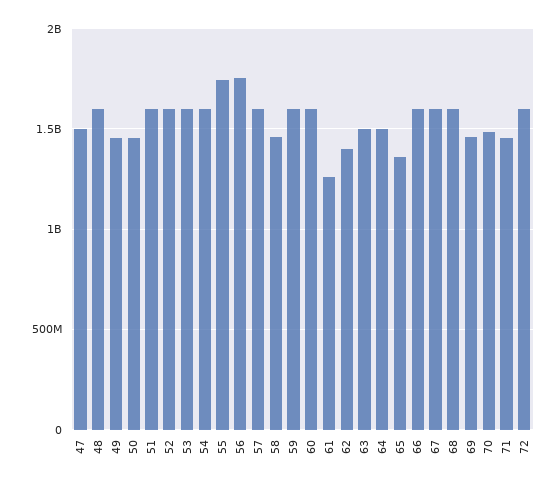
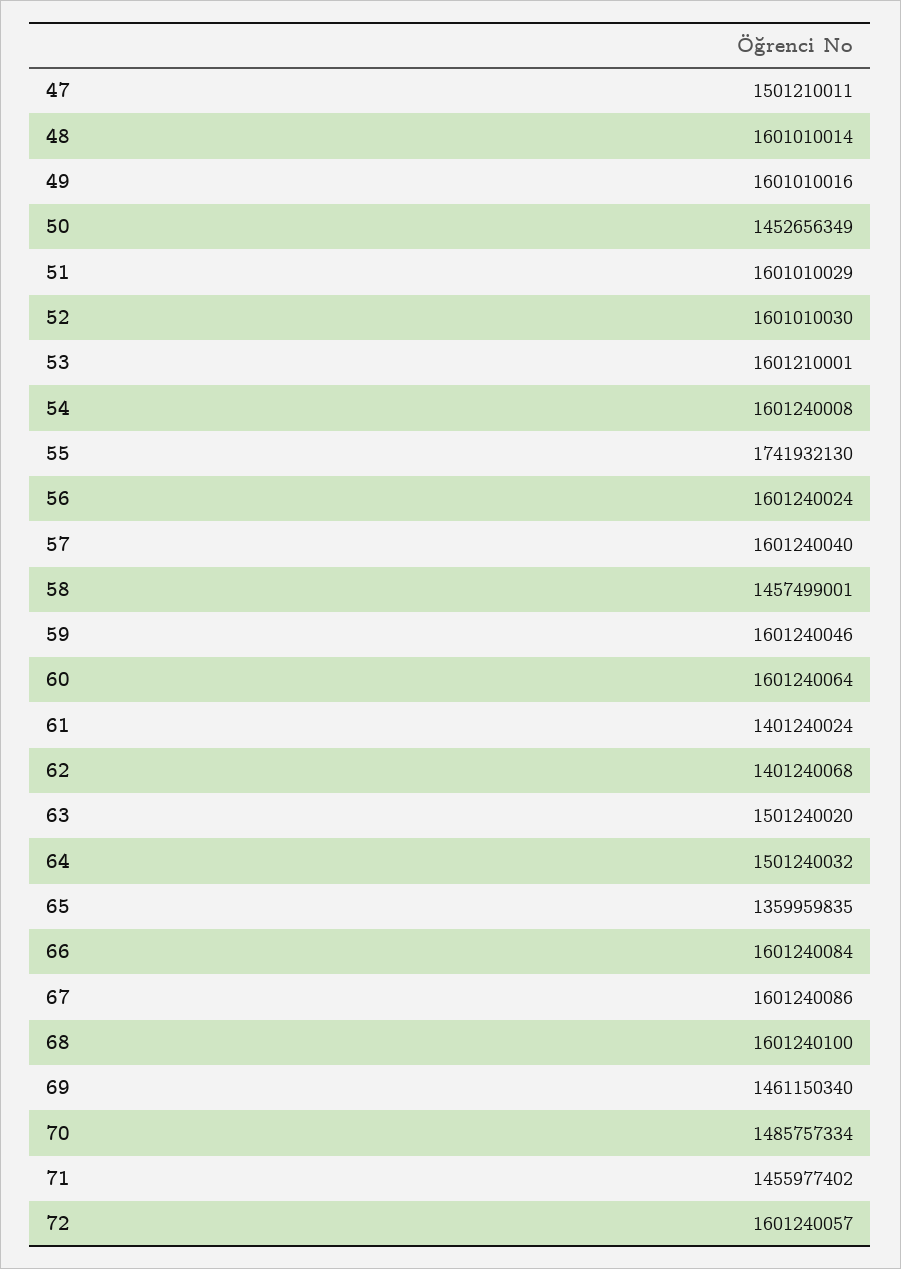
49: 1450000000 -> 1601010016
56: 1750000000 -> 1601240024
61: 1250000000 -> 1401240024

